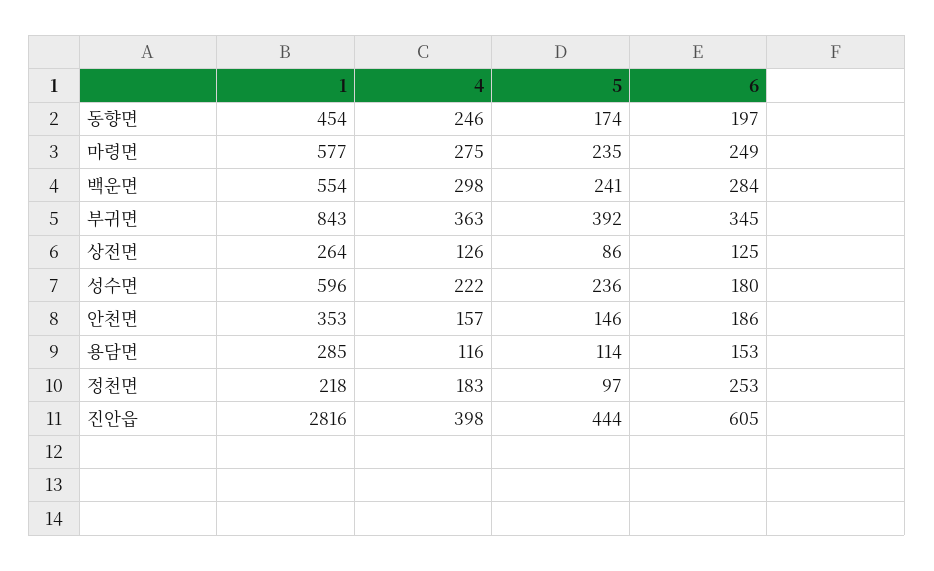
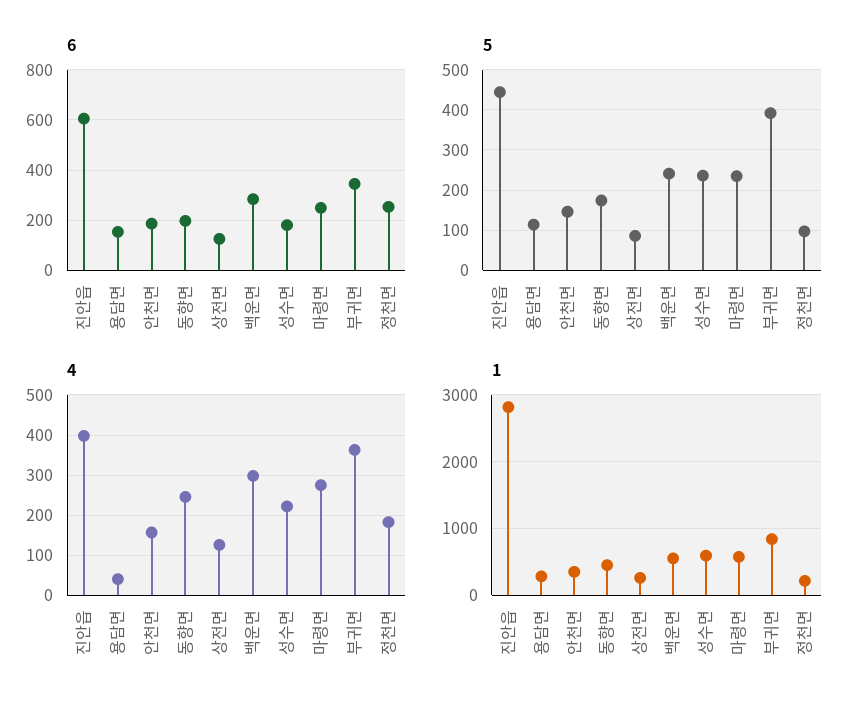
4, 용담면: 116 -> 40

